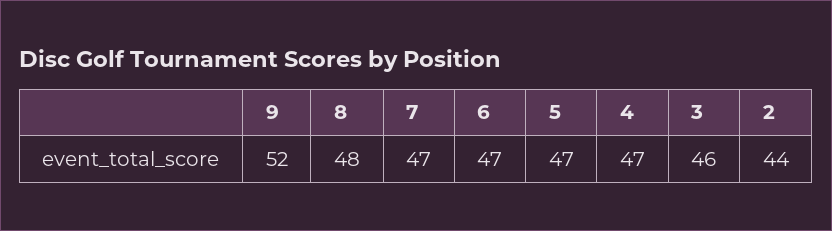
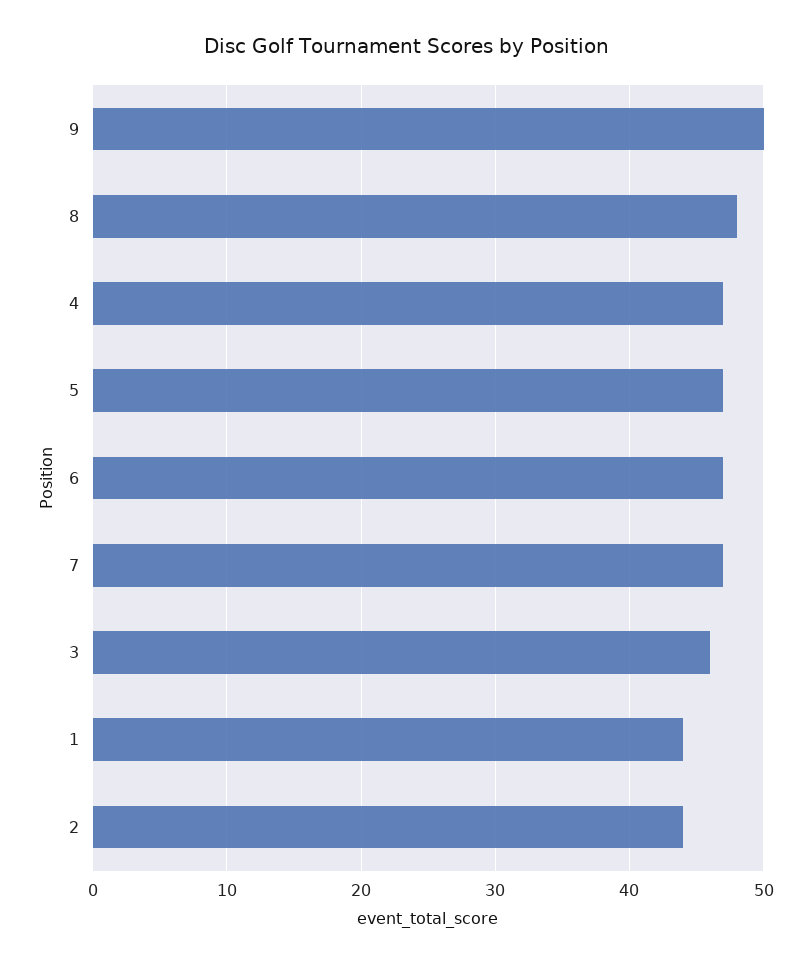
9: 52 -> 50
1: none -> 44

